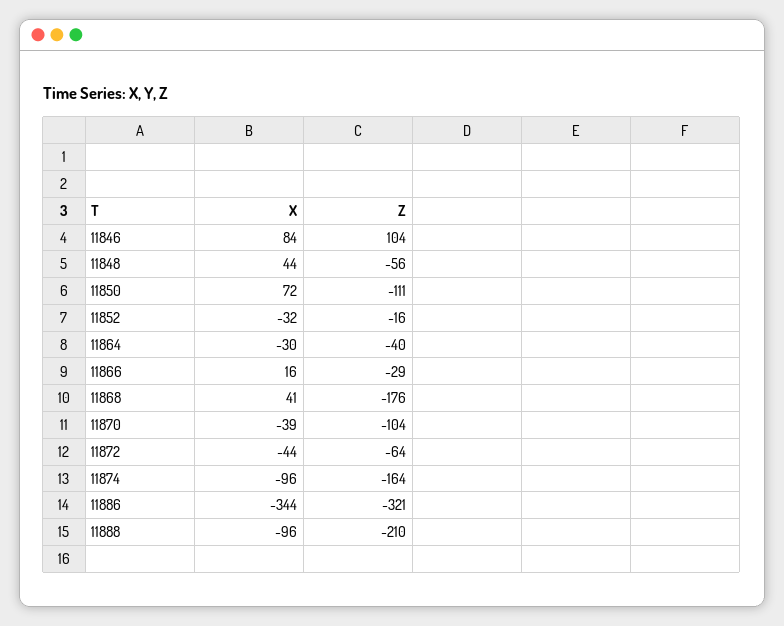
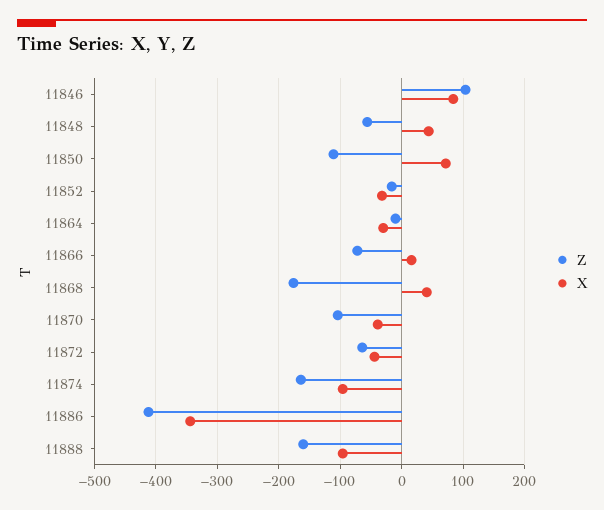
Z, 11864: -40 -> -10
Z, 11866: -29 -> -70
Z, 11886: -321 -> -410
Z, 11888: -210 -> -160

